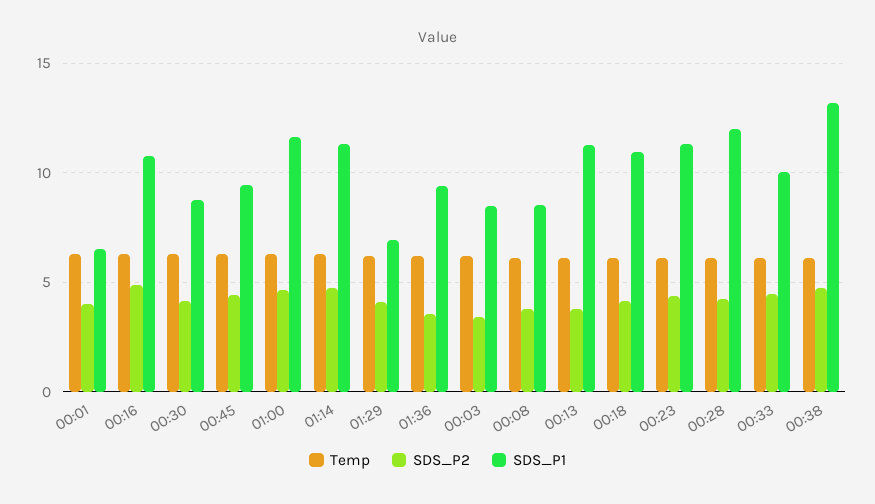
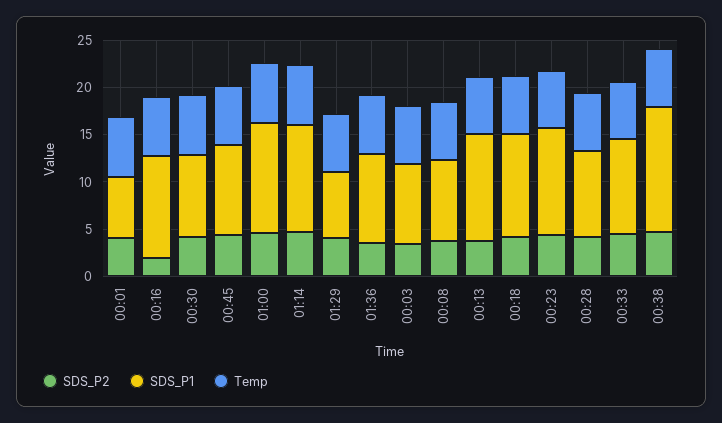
SDS_P2, 00:16: 5 -> 2
SDS_P1, 00:28: 12 -> 9

